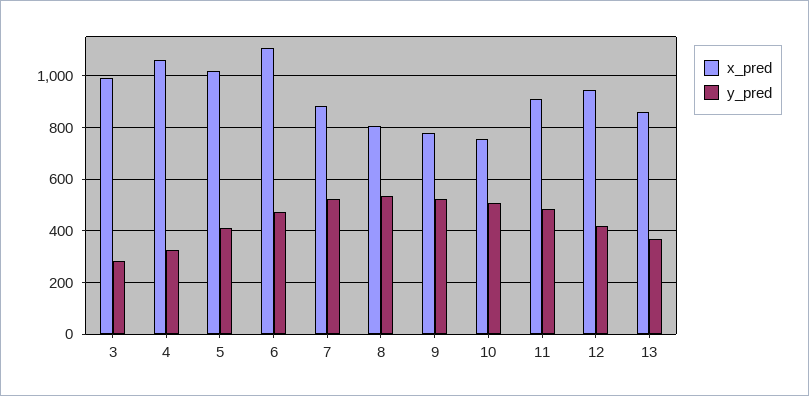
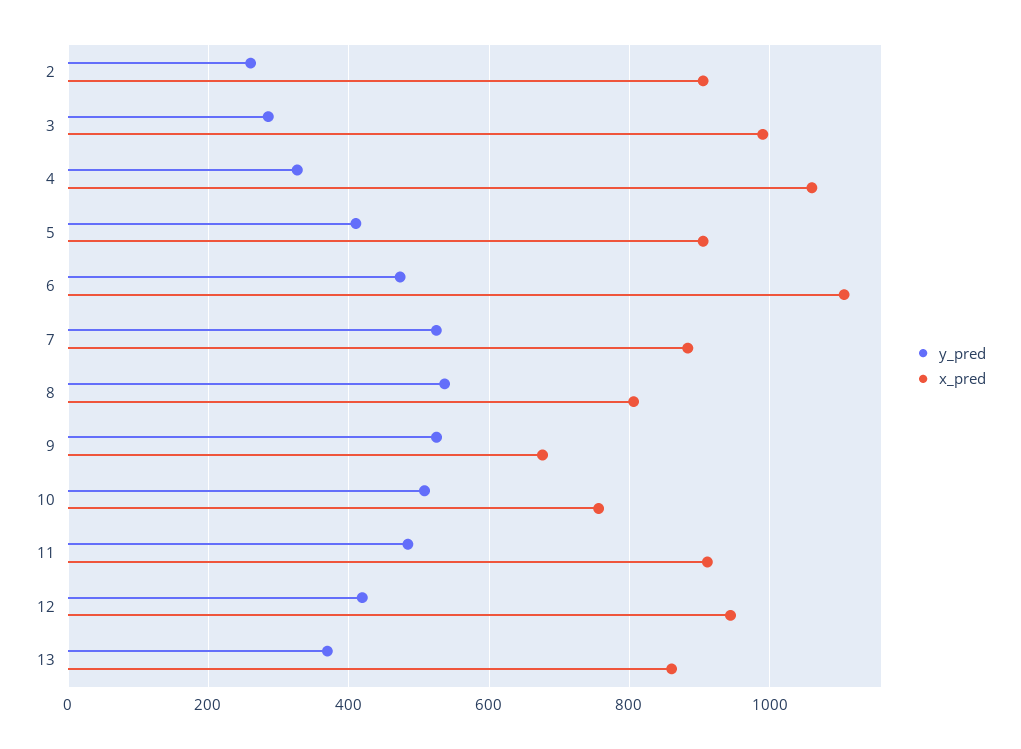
x_pred, 5: 1025 -> 900
x_pred, 9: 775 -> 680
y_pred, 2: none -> 260
x_pred, 2: none -> 900

